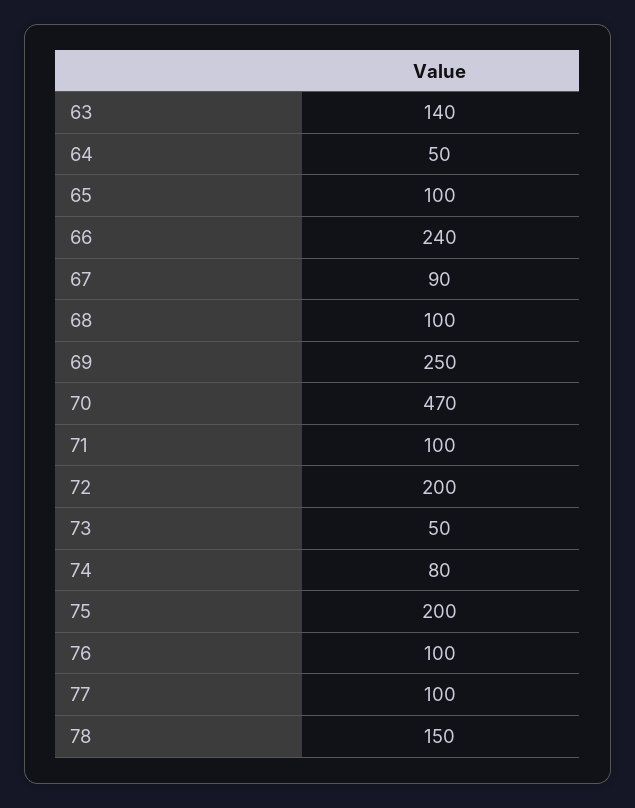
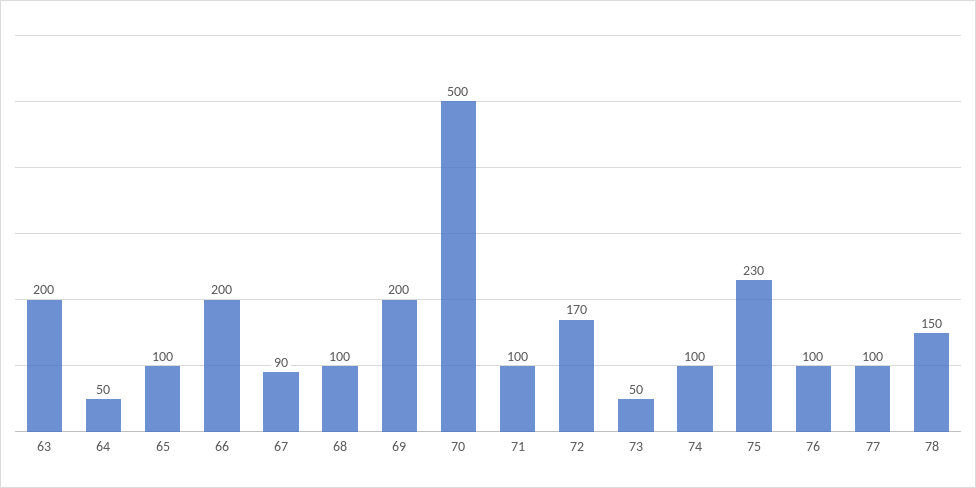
63: 140 -> 200
66: 240 -> 200
69: 250 -> 200
70: 470 -> 500
72: 200 -> 170
74: 80 -> 100
75: 200 -> 230

